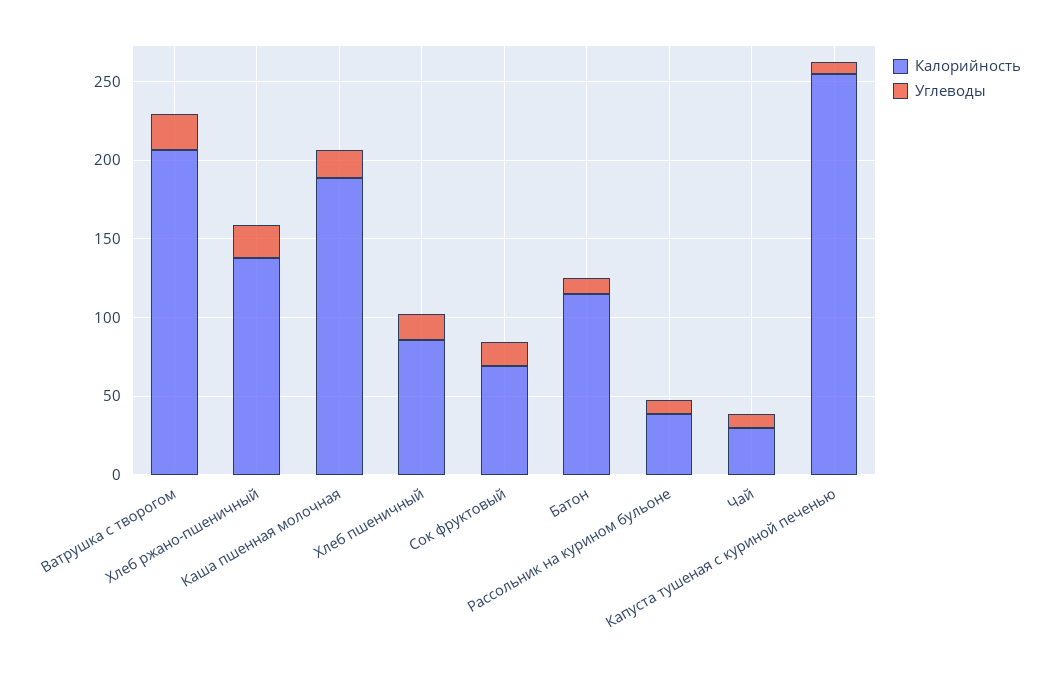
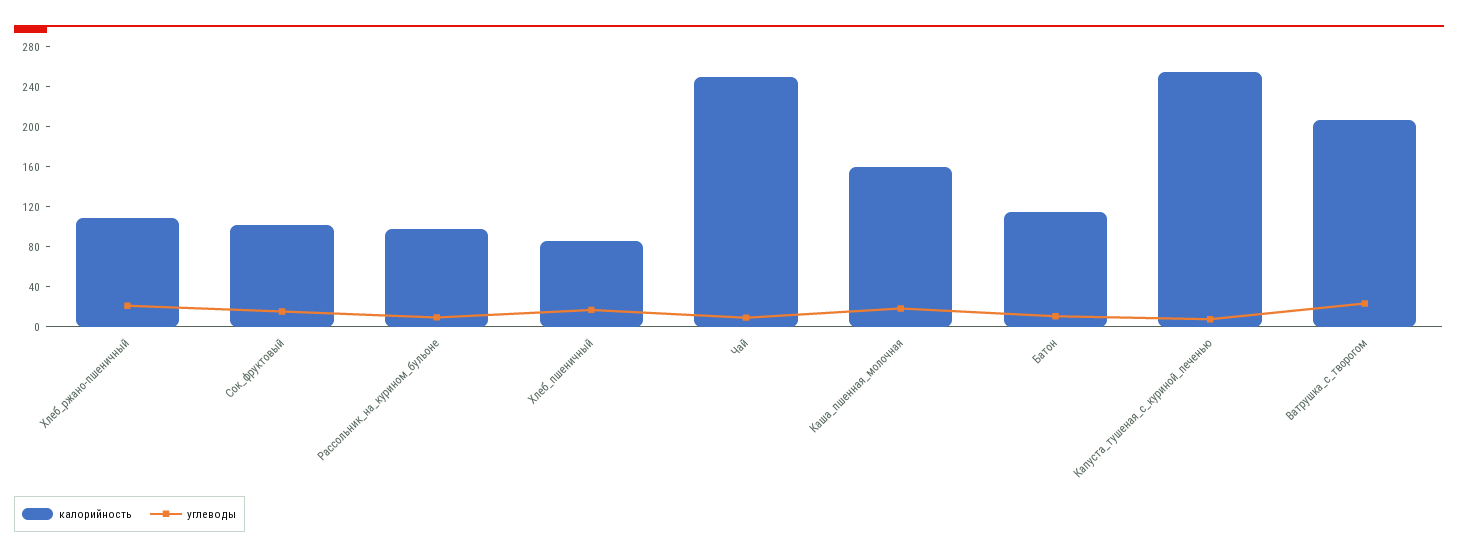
Калорийность, Хлеб ржано-пшеничный: 140 -> 110
Калорийность, Каша пшенная молочная: 190 -> 160
Калорийность, Сок фруктовый: 70 -> 100
Калорийность, Рассольник на курином бульоне: 40 -> 100
Калорийность, Чай: 30 -> 250

